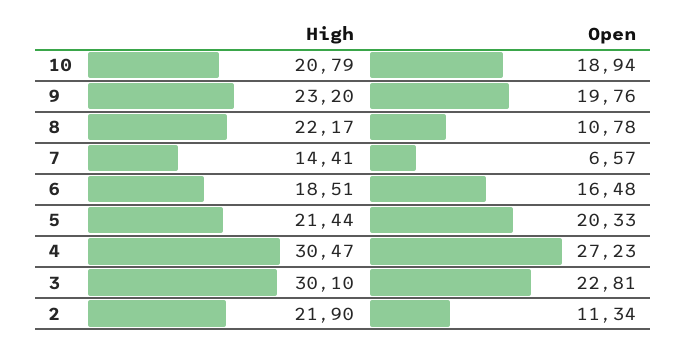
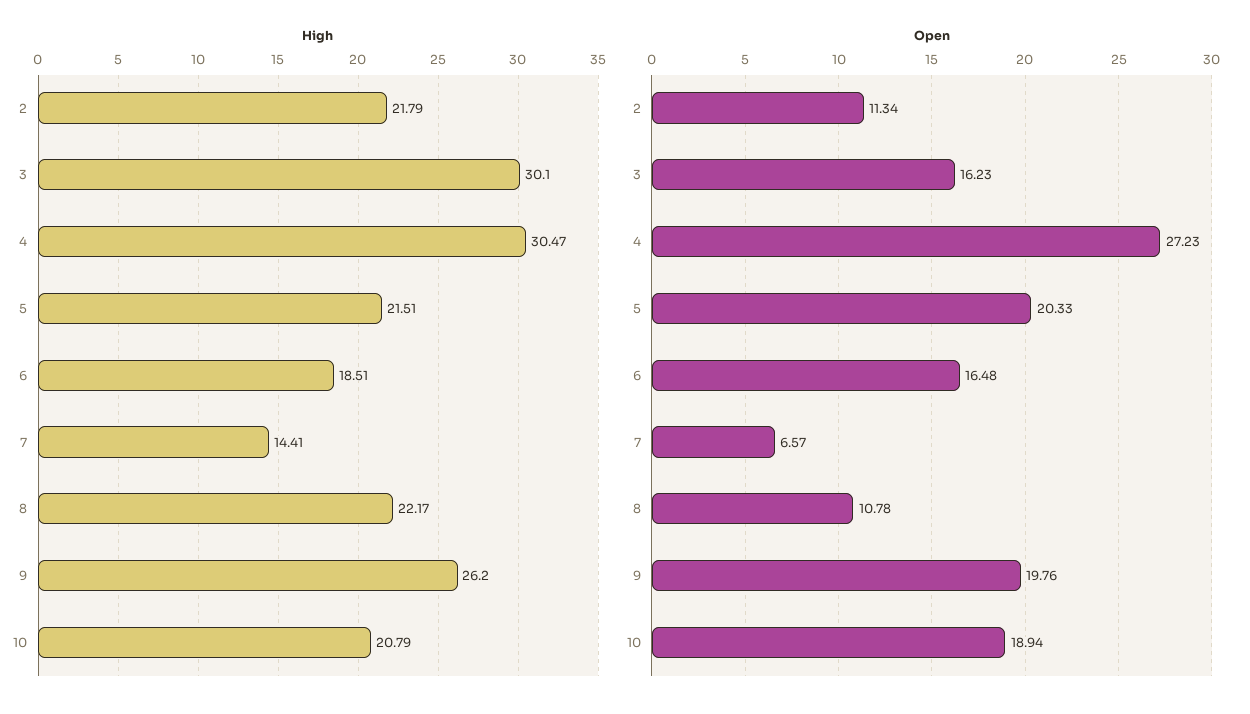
High, 9: 23.2 -> 26.2
High, 5: 21.44 -> 21.51
Open, 3: 22.81 -> 16.23
High, 2: 21.9 -> 21.79

